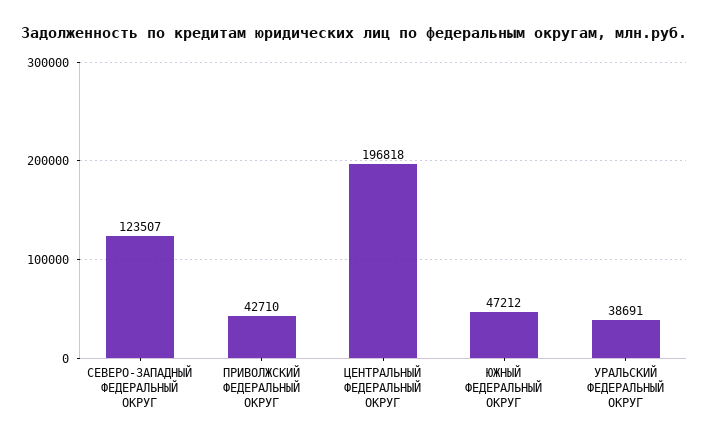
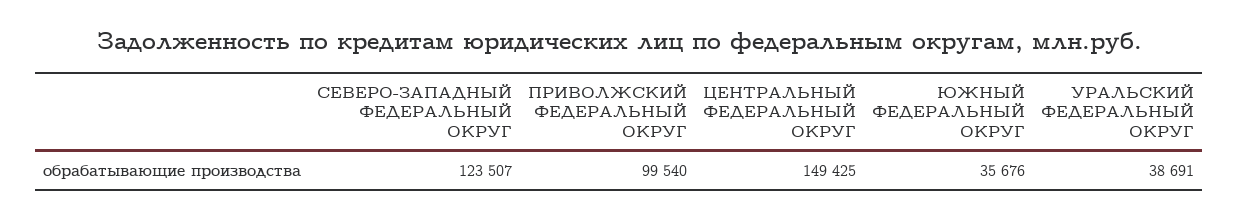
ПРИВОЛЖСКИЙ ФЕДЕРАЛЬНЫЙ ОКРУГ: 42710 -> 99540
ЦЕНТРАЛЬНЫЙ ФЕДЕРАЛЬНЫЙ ОКРУГ: 196818 -> 149425
ЮЖНЫЙ ФЕДЕРАЛЬНЫЙ ОКРУГ: 47212 -> 35676

